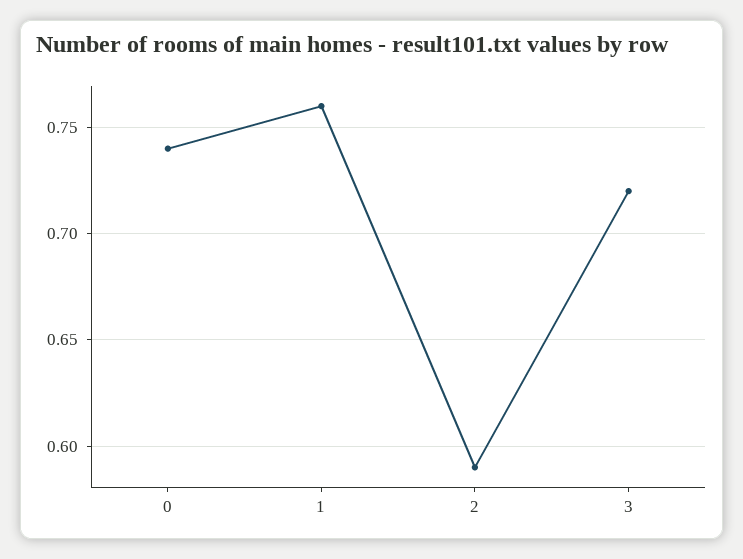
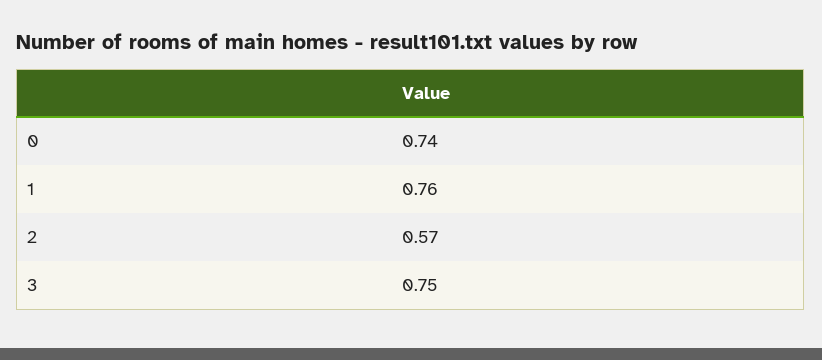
2: 0.59 -> 0.57
3: 0.72 -> 0.75

